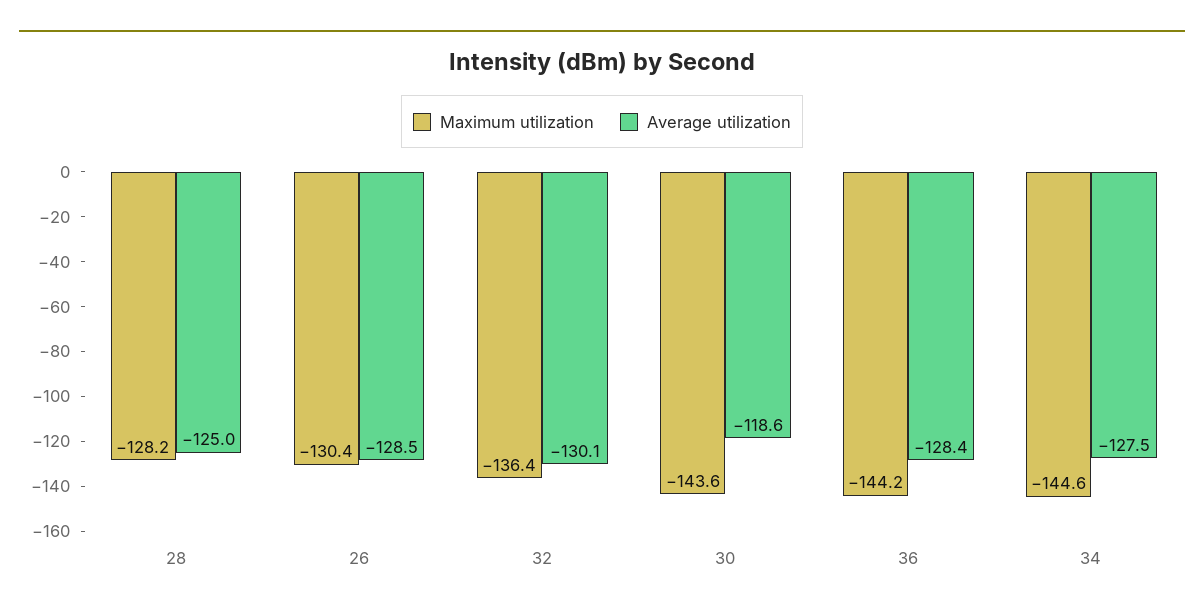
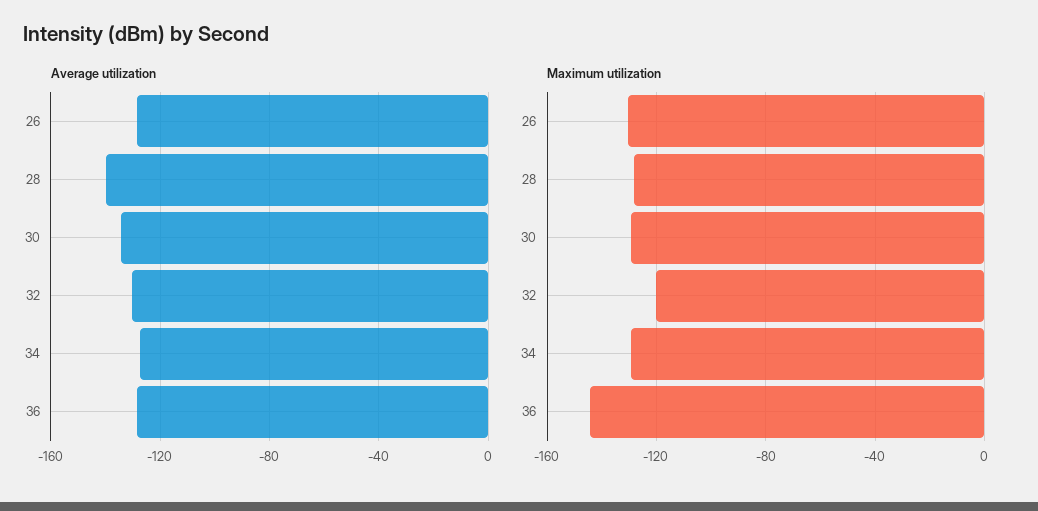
Average utilization, 28: -125 -> -140
Maximum utilization, 32: -136.4 -> -120
Maximum utilization, 30: -143.6 -> -130
Average utilization, 30: -118.6 -> -135
Maximum utilization, 34: -144.6 -> -130

